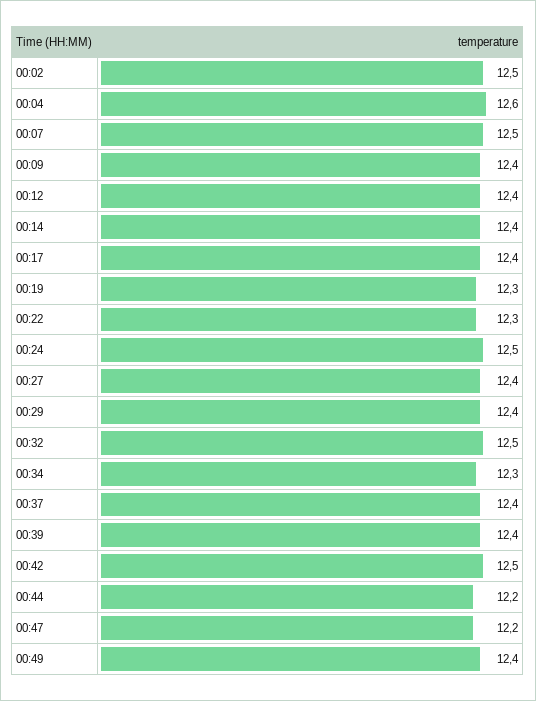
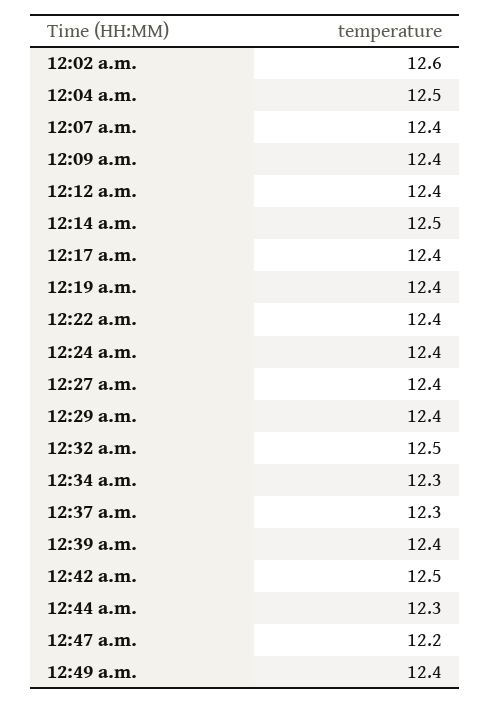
00:02: 12.5 -> 12.6
00:04: 12.6 -> 12.5
00:07: 12.5 -> 12.4
00:14: 12.4 -> 12.5
00:19: 12.3 -> 12.4
00:22: 12.3 -> 12.4
00:24: 12.5 -> 12.4
00:37: 12.4 -> 12.3
00:44: 12.2 -> 12.3

